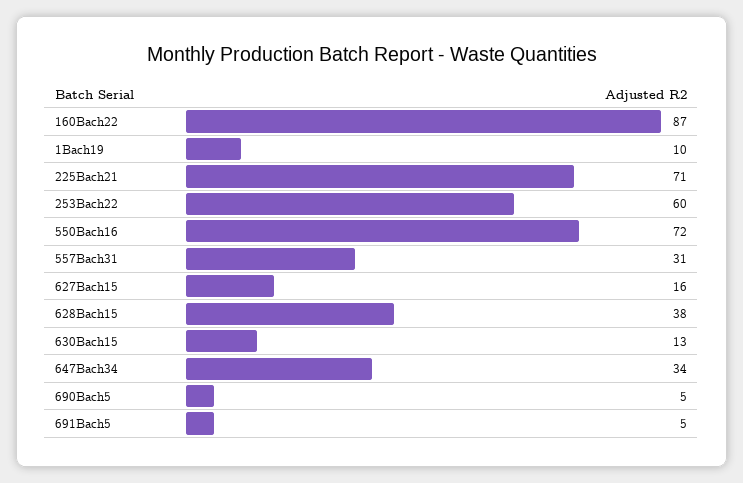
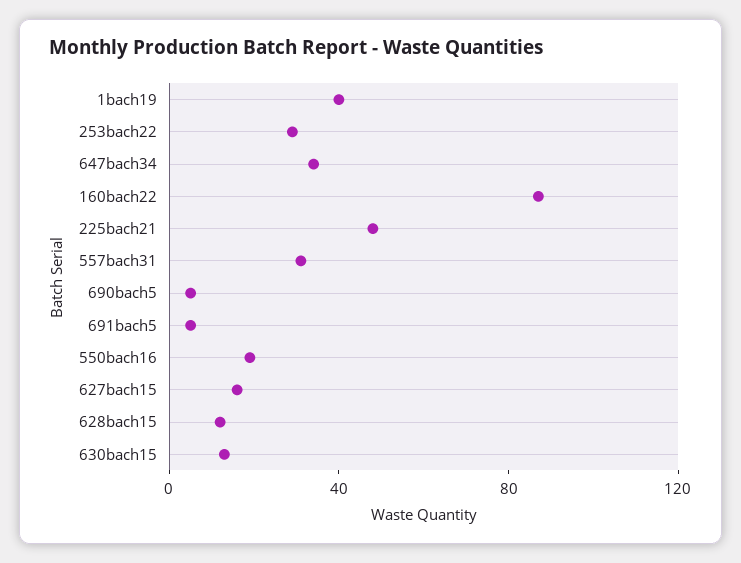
1Bach19: 10 -> 40
225Bach21: 71 -> 50
253Bach22: 60 -> 30
550Bach16: 72 -> 20
628Bach15: 38 -> 10

